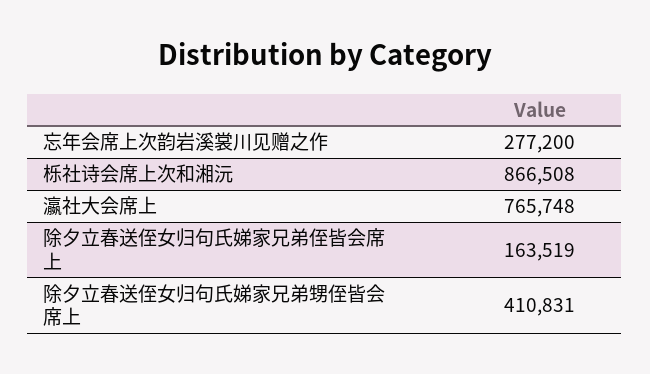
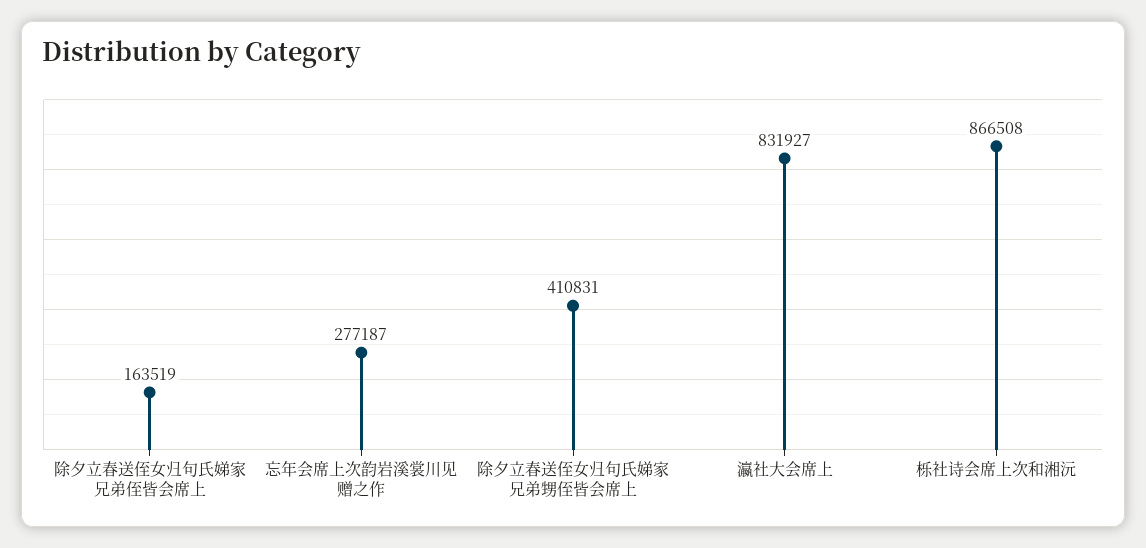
忘年会席上次韵岩溪裳川见赠之作: 277200 -> 277187
瀛社大会席上: 765748 -> 831927

